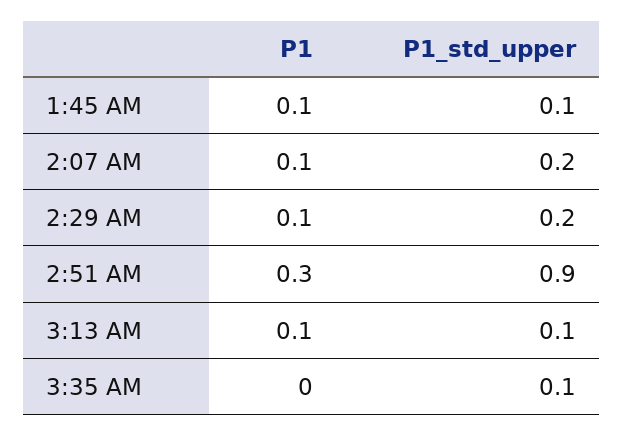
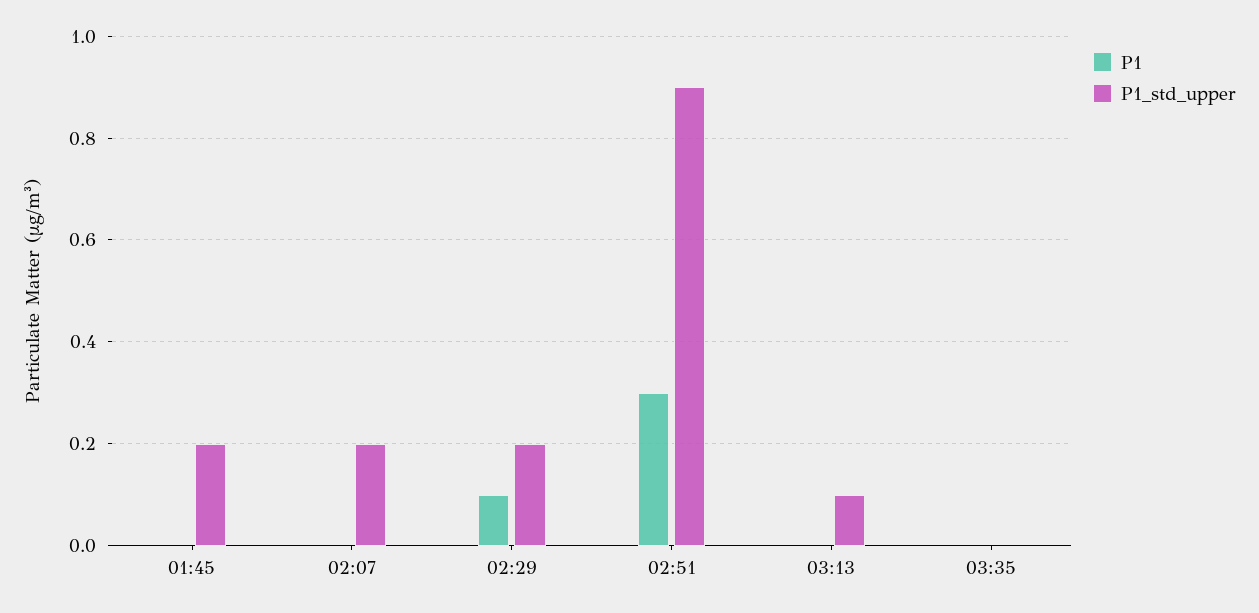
P1, 1:45 AM: 0.1 -> 0
P1_std_upper, 1:45 AM: 0.1 -> 0.2
P1, 2:07 AM: 0.1 -> 0
P1, 3:13 AM: 0.1 -> 0
P1_std_upper, 3:35 AM: 0.1 -> 0

